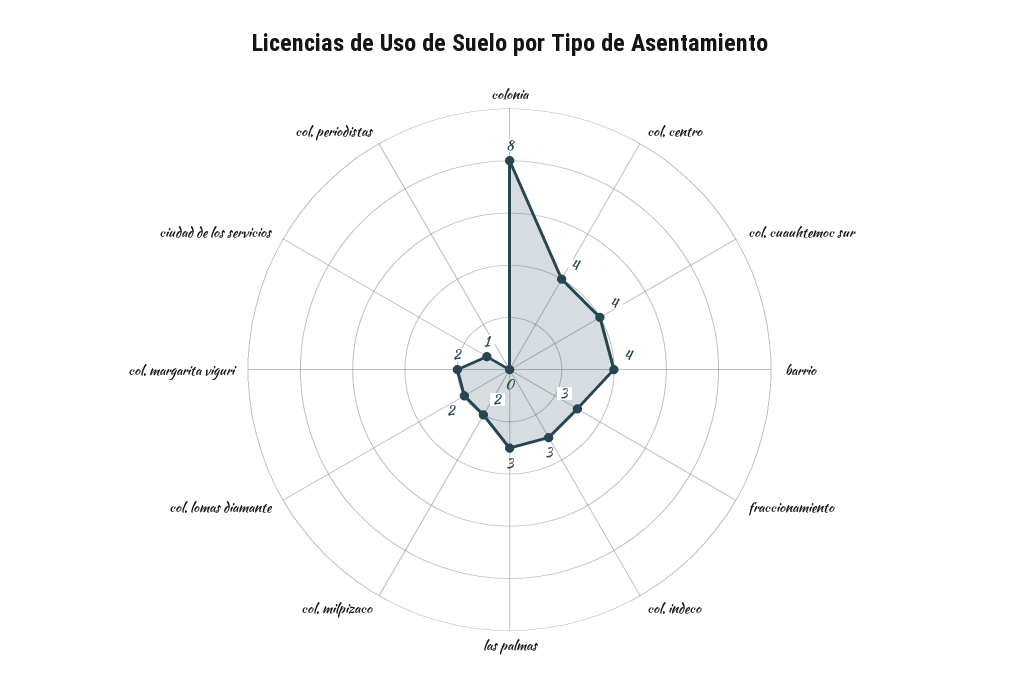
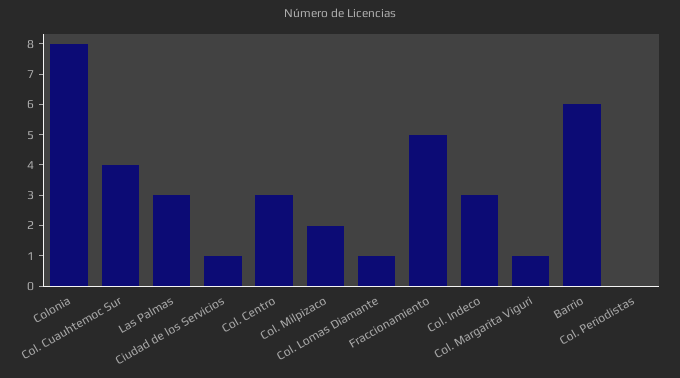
col. centro: 4 -> 3
barrio: 4 -> 6
fraccionamiento: 3 -> 5
col. lomas diamante: 2 -> 1
col. margarita viguri: 2 -> 1

